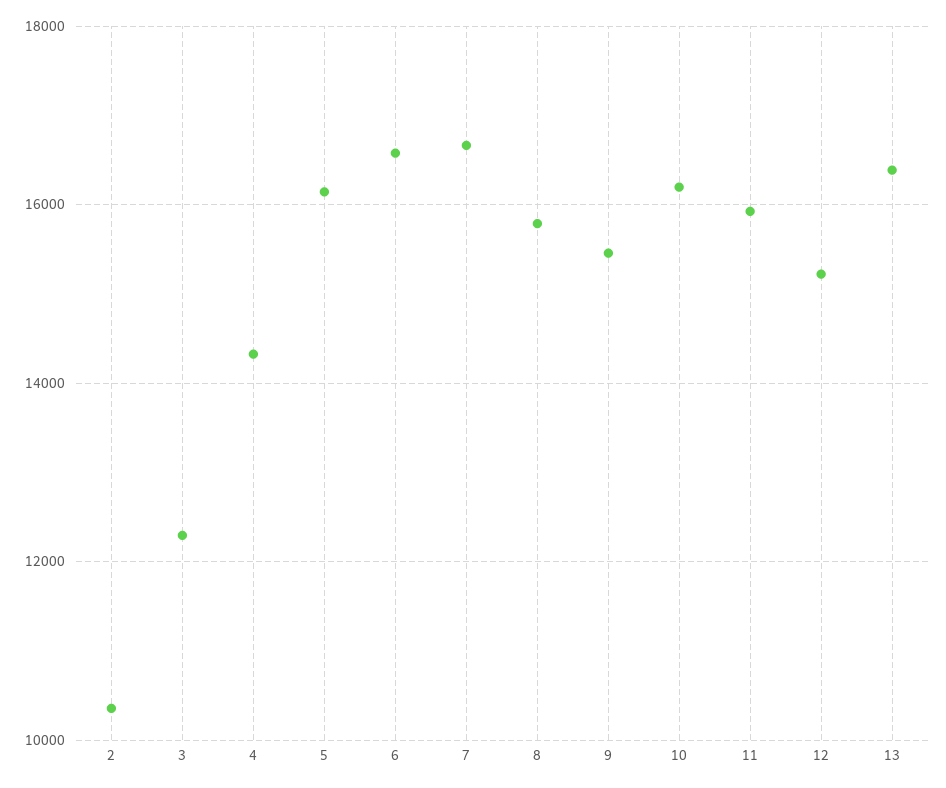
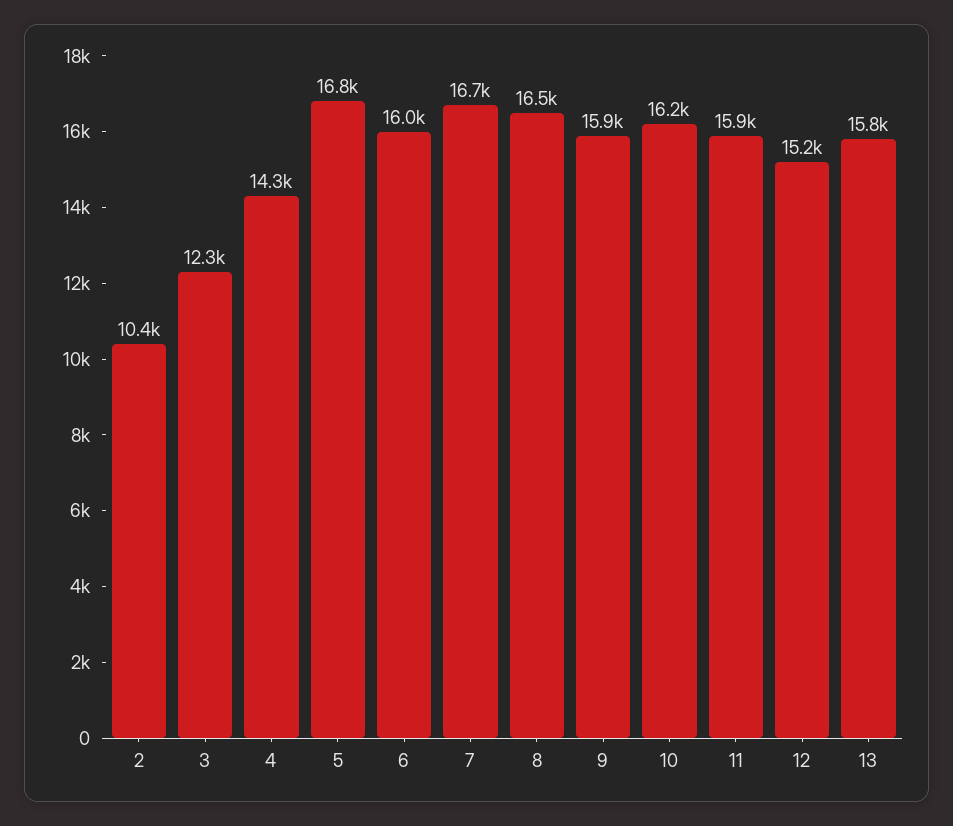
5: 16200 -> 16800
6: 16600 -> 16000
8: 15800 -> 16500
9: 15400 -> 15900
13: 16400 -> 15800

